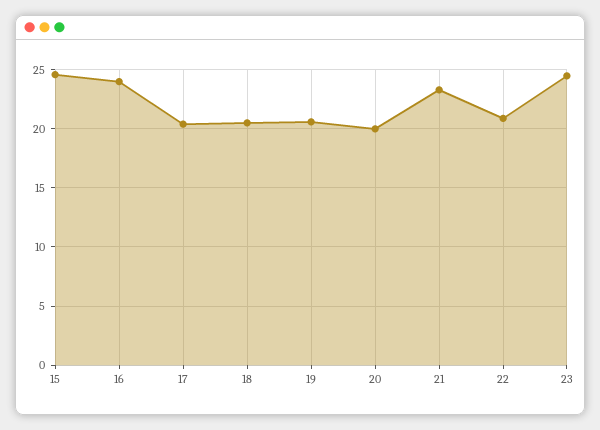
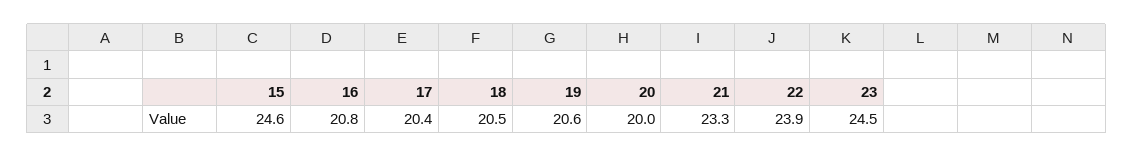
16: 24 -> 20.8
22: 21 -> 23.9

